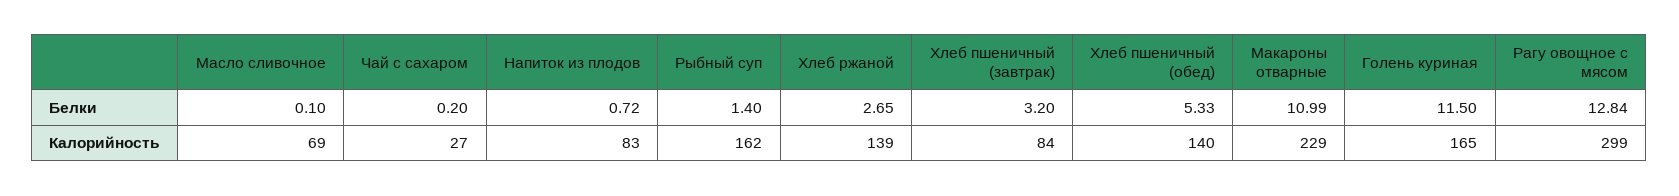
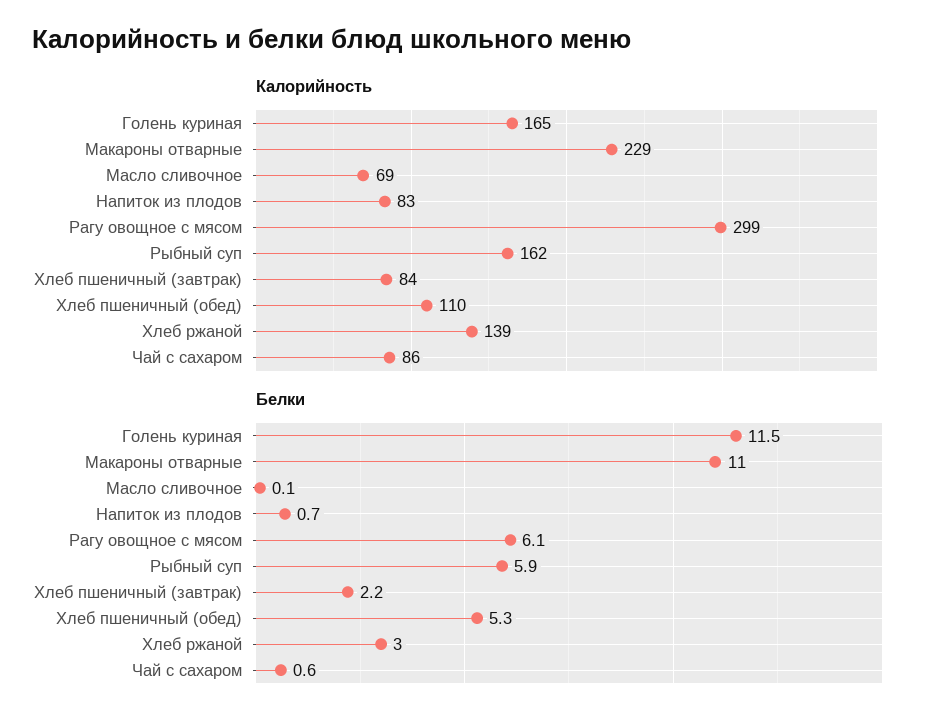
Белки, Чай с сахаром: 0.2 -> 0.6
Белки, Рыбный суп: 1.4 -> 5.9
Белки, Хлеб ржаной: 2.65 -> 3
Белки, Хлеб пшеничный (завтрак): 3.2 -> 2.2
Белки, Рагу овощное с мясом: 12.84 -> 6.1
Калорийность, Чай с сахаром: 27 -> 86
Калорийность, Хлеб пшеничный (обед): 140 -> 110

